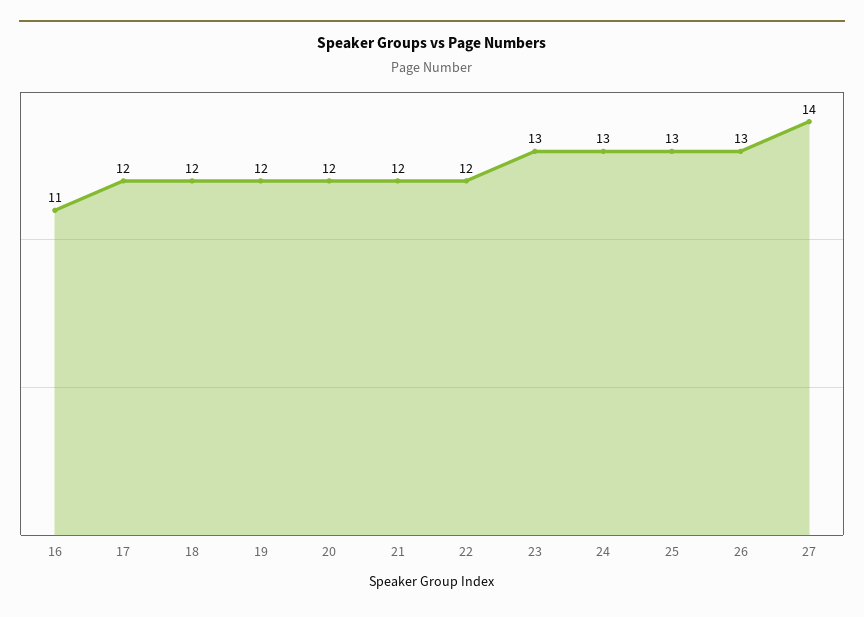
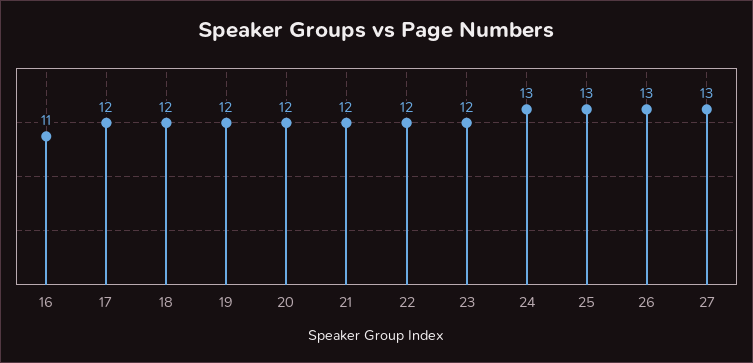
23: 13 -> 12
27: 14 -> 13

